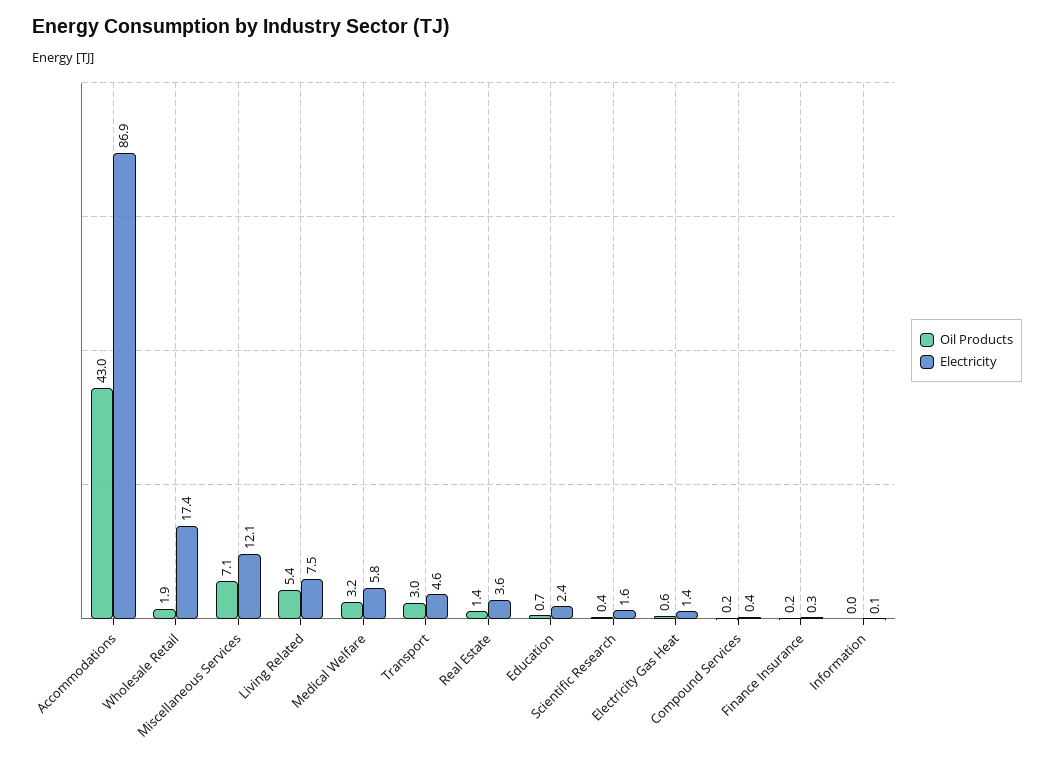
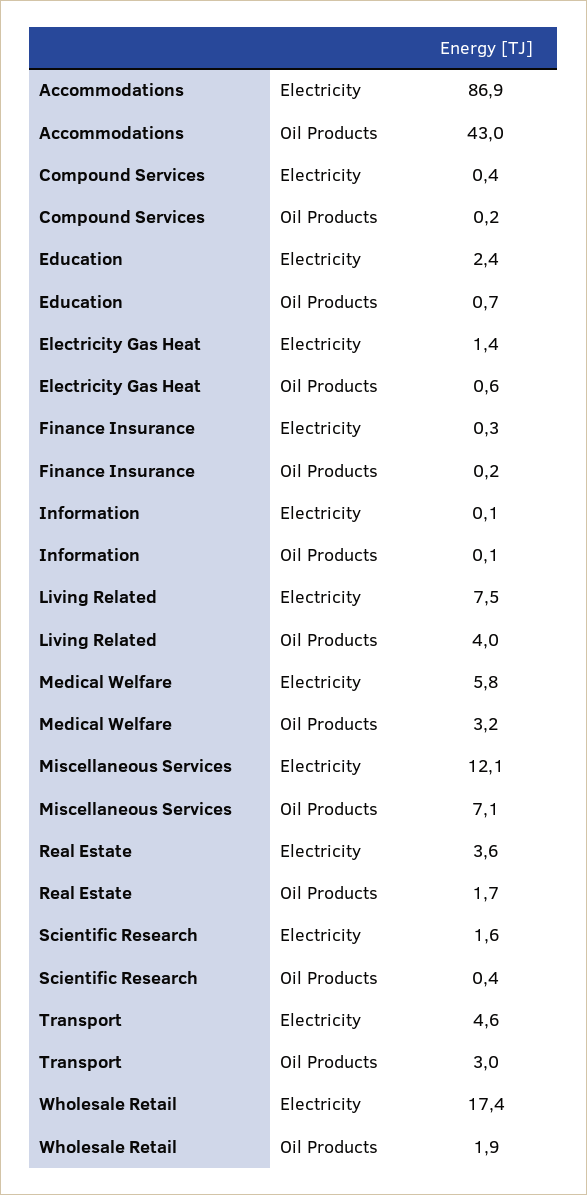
Oil Products, Living Related: 5.4 -> 4
Oil Products, Real Estate: 1.4 -> 1.7
Oil Products, Information: 0 -> 0.1

